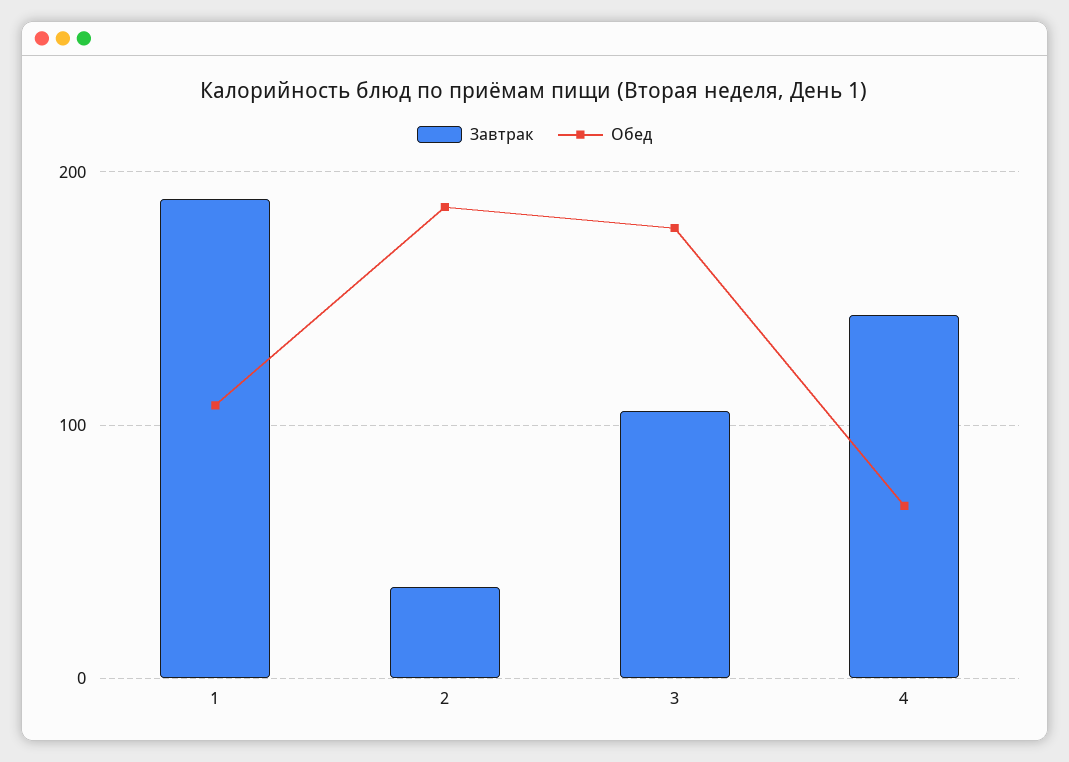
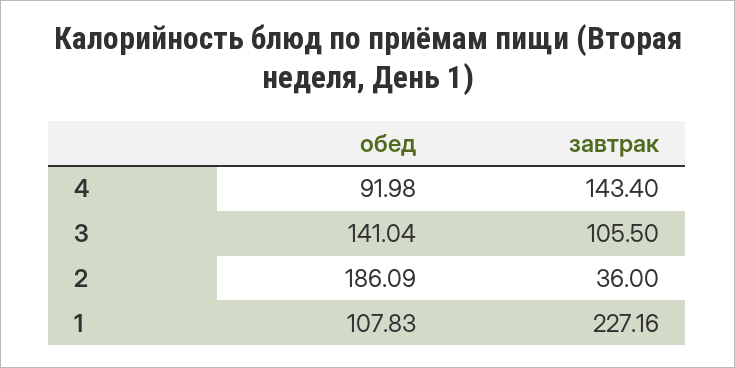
Завтрак, 1: 190 -> 227.16
Обед, 3: 180 -> 141.04
Обед, 4: 70 -> 91.98

